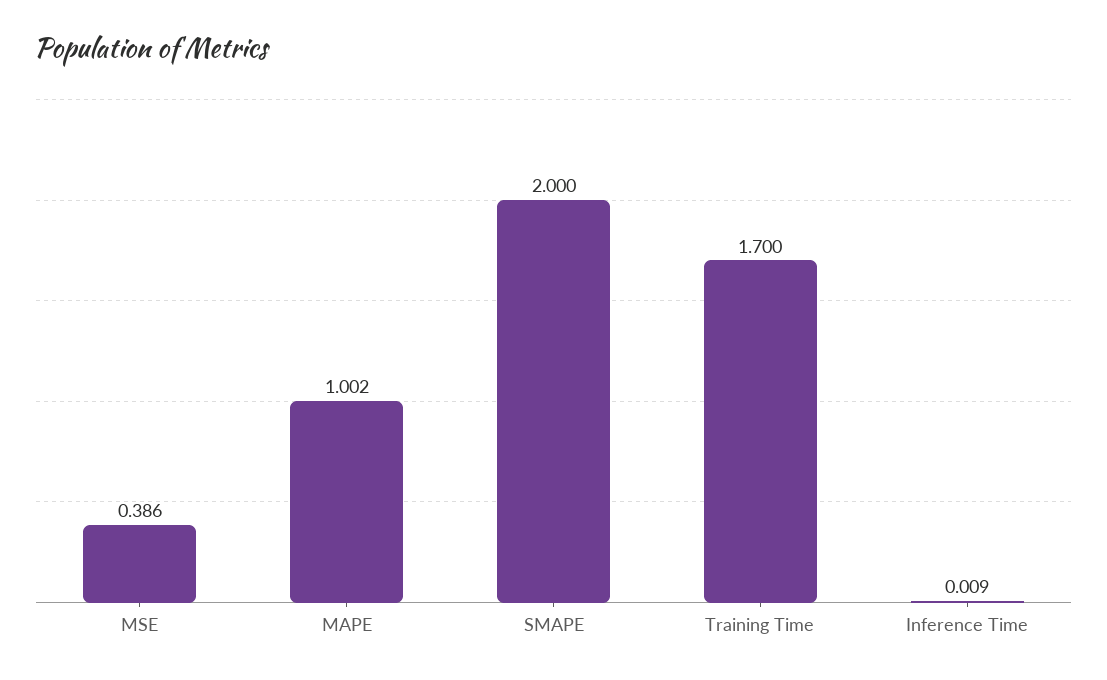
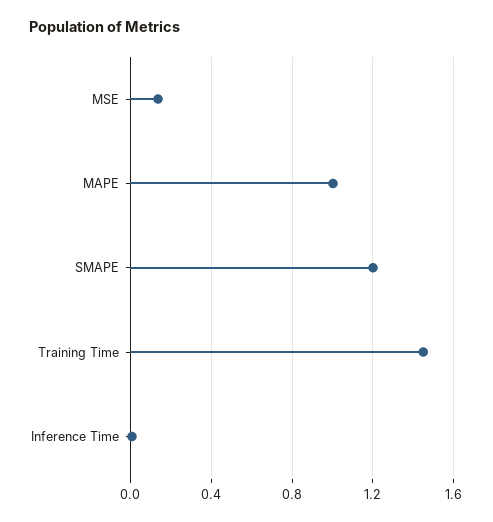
MSE: 0.386 -> 0.15
SMAPE: 2 -> 1.2
Training Time: 1.7 -> 1.45

